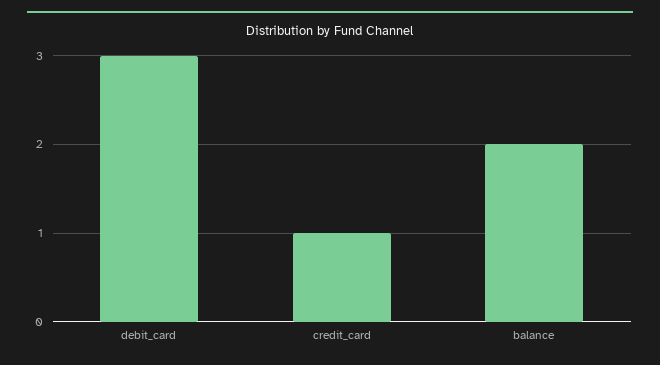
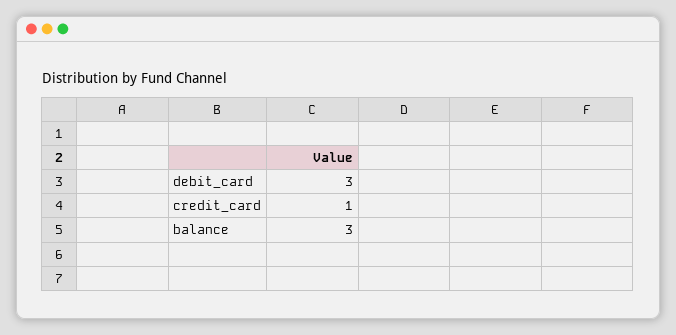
balance: 2 -> 3

